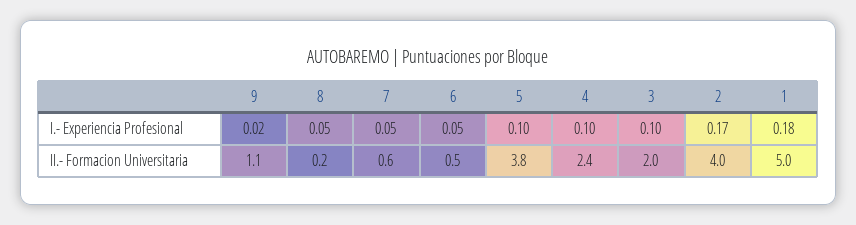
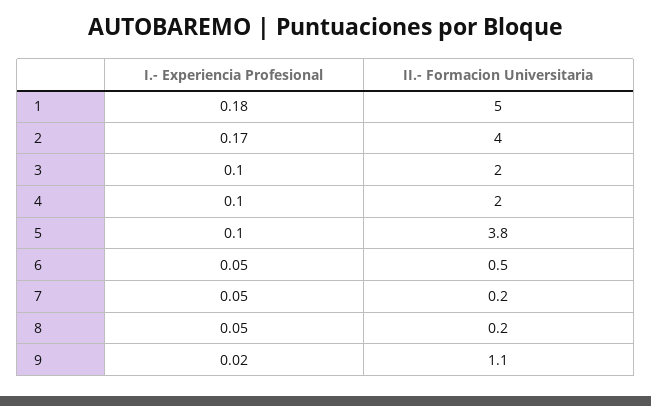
7, II.- Formacion Universitaria: 0.6 -> 0.2
4, II.- Formacion Universitaria: 2.4 -> 2

